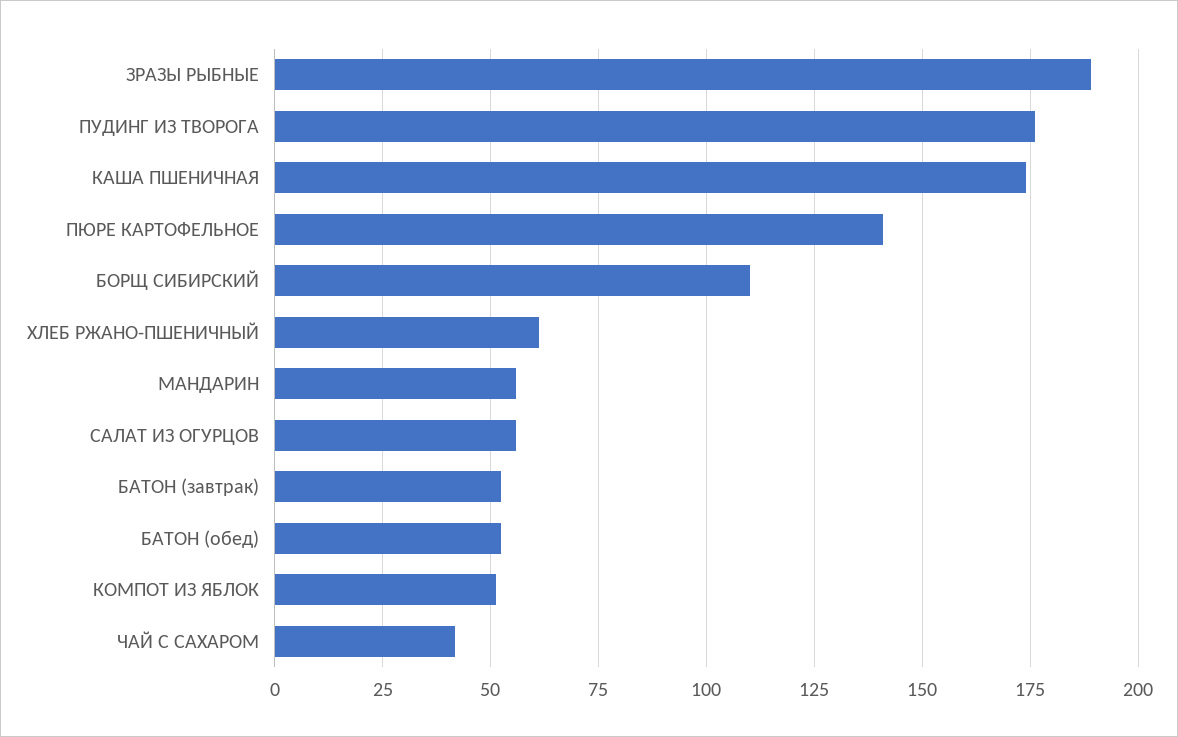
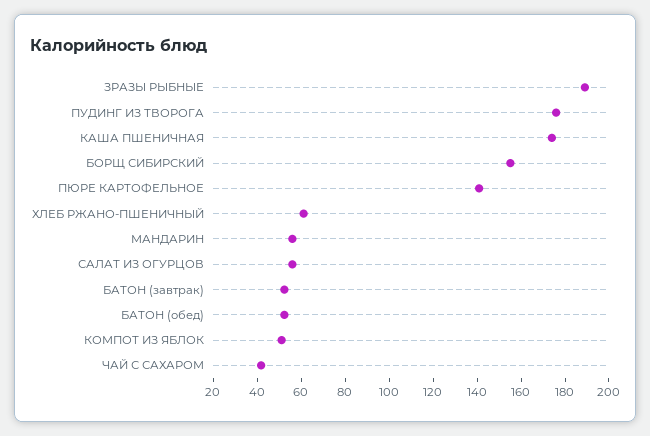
БОРЩ СИБИРСКИЙ: 110 -> 155

